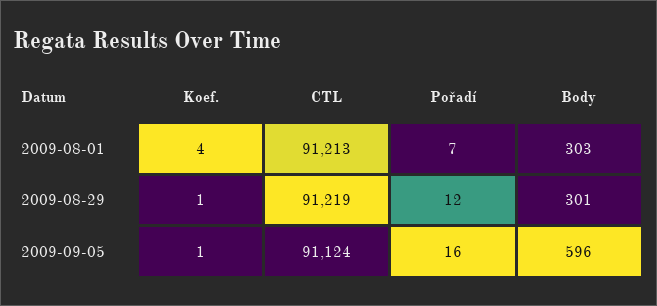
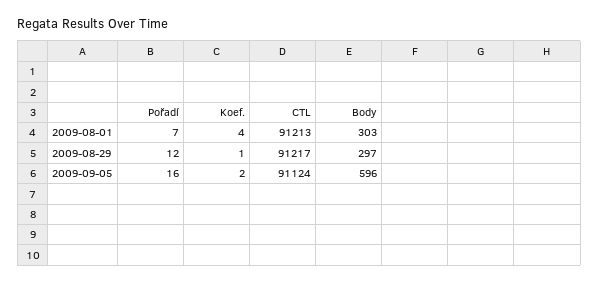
CTL, 2009-08-29: 91219 -> 91217
Body, 2009-08-29: 301 -> 297
Koef., 2009-09-05: 1 -> 2

